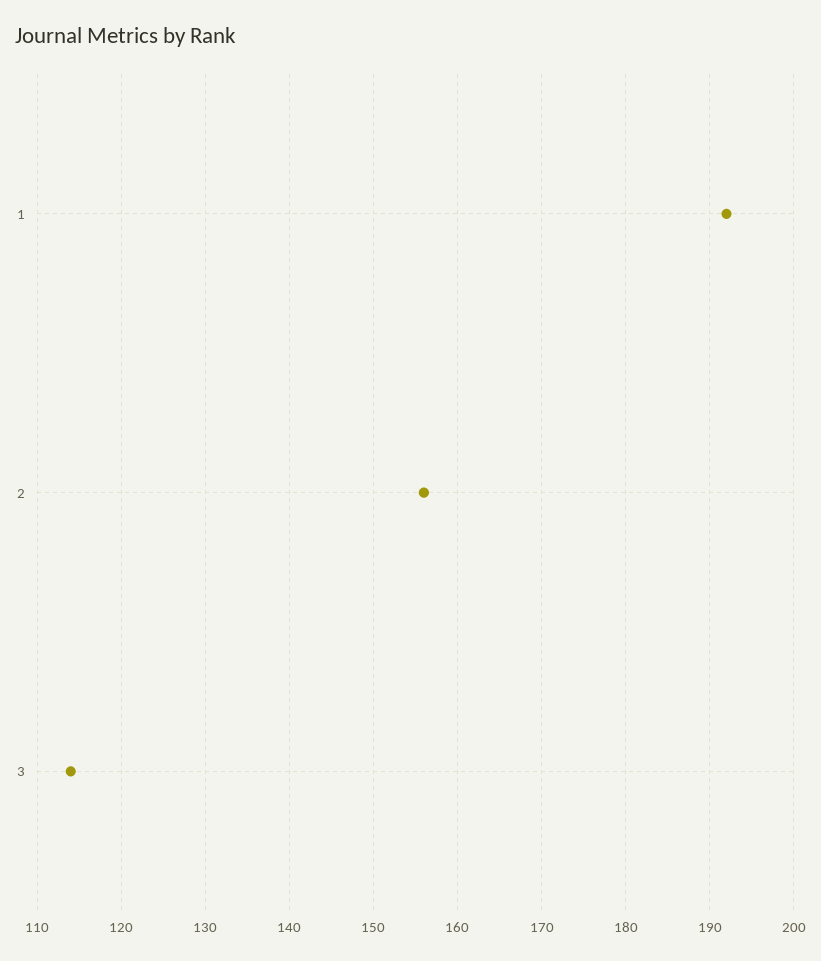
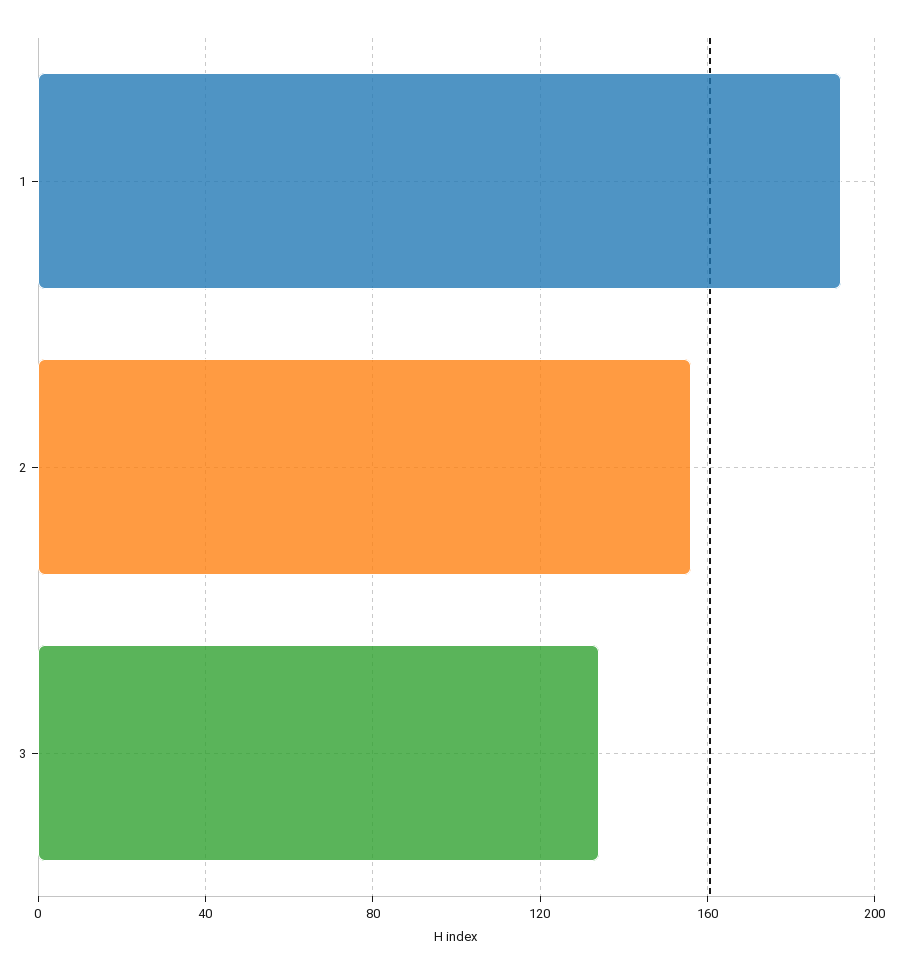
3: 114 -> 135

